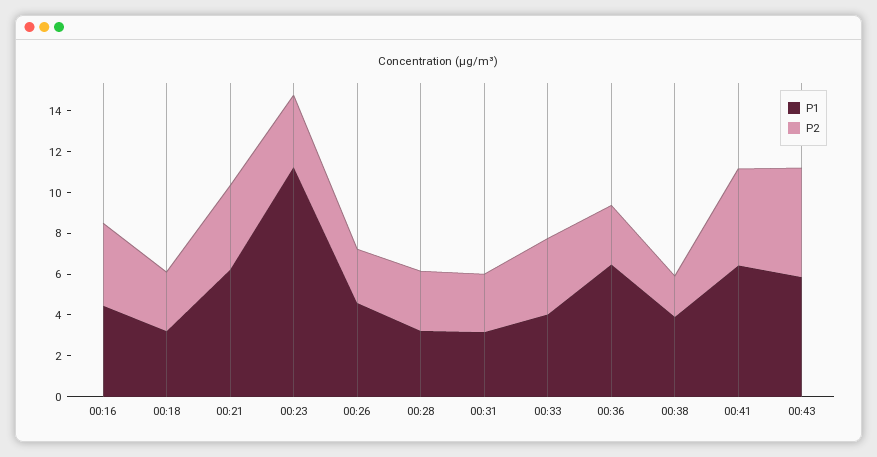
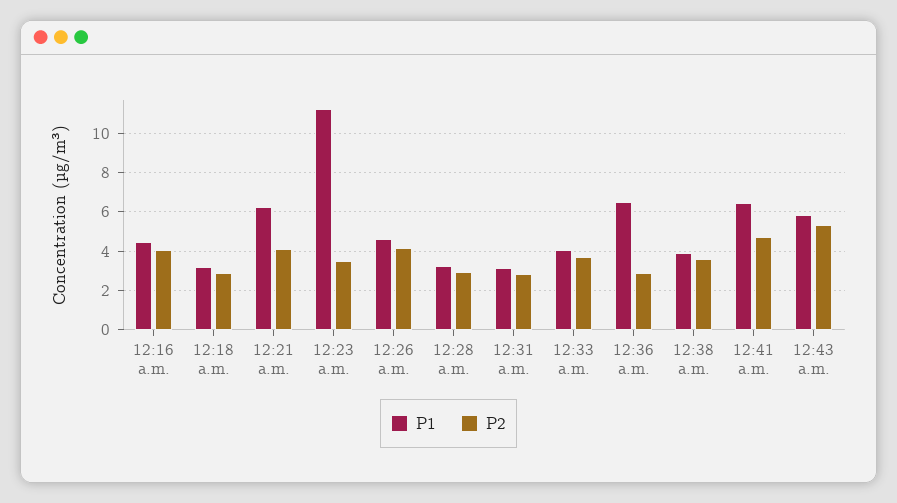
P2, 00:26: 2.5 -> 4
P2, 00:38: 2 -> 3.5

